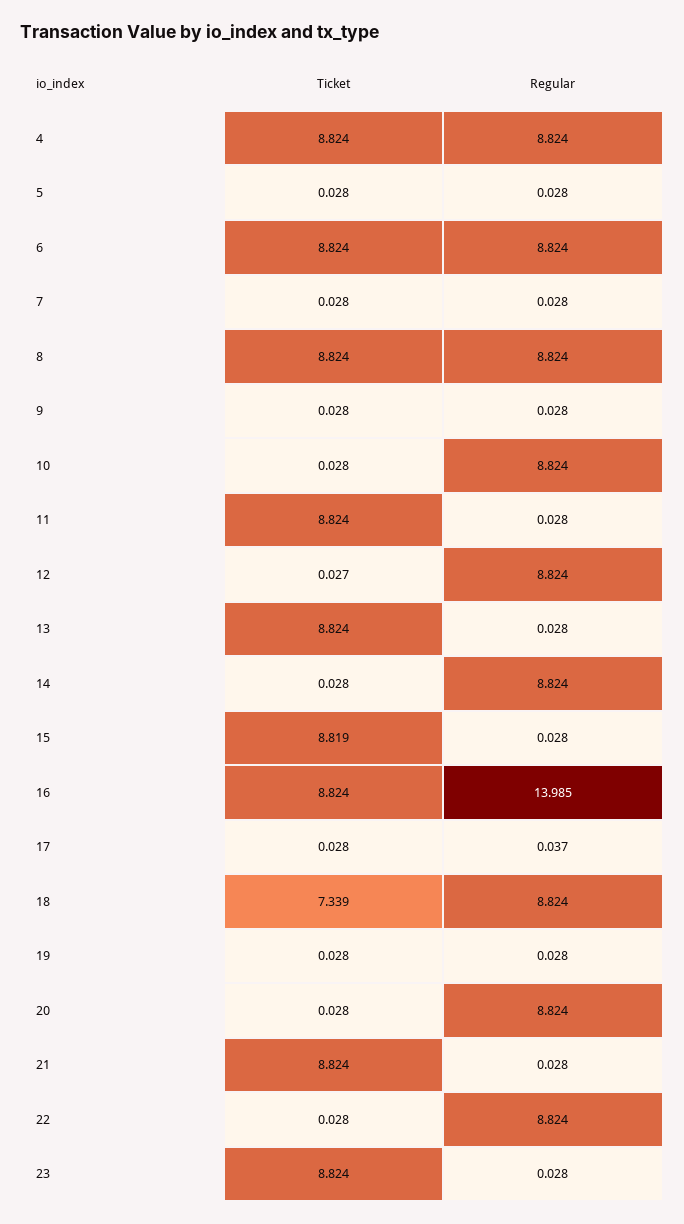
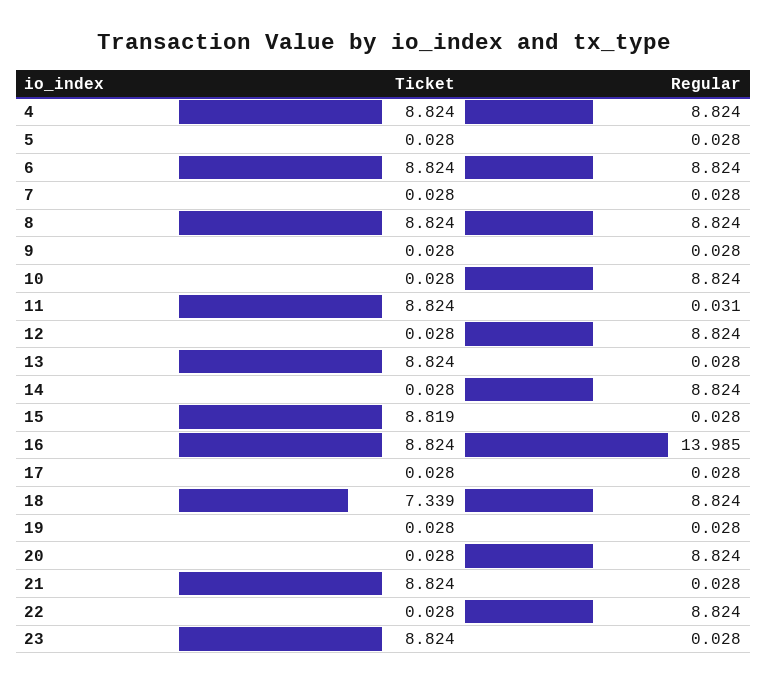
Regular, 11: 0.028 -> 0.031
Ticket, 12: 0.027 -> 0.028
Regular, 17: 0.037 -> 0.028

